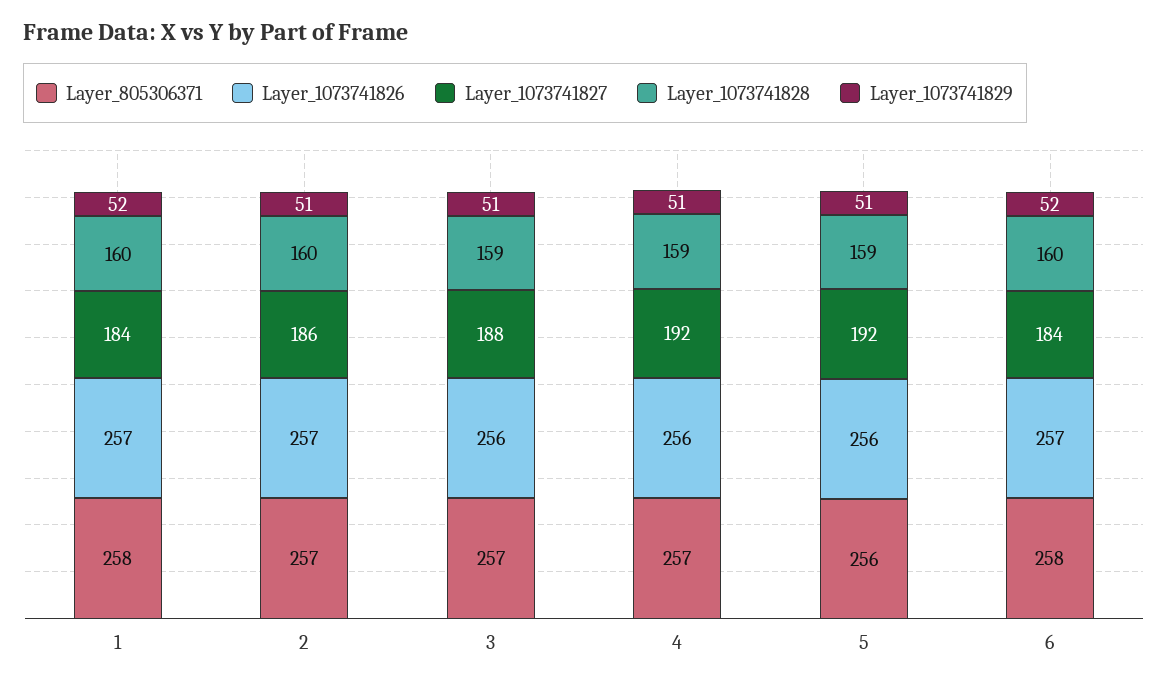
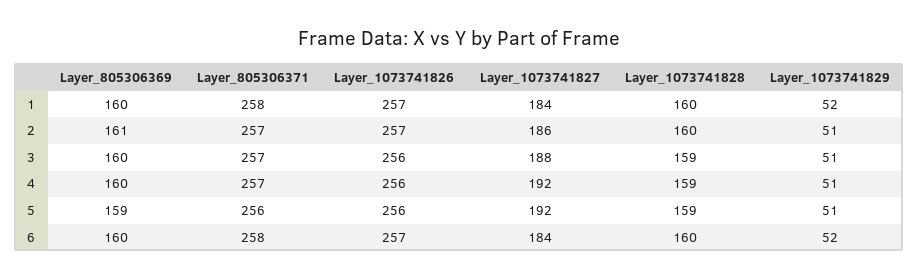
Layer_805306369, 1: none -> 160
Layer_805306369, 2: none -> 161
Layer_805306369, 3: none -> 160
Layer_805306369, 4: none -> 160
Layer_805306369, 5: none -> 159
Layer_805306369, 6: none -> 160

